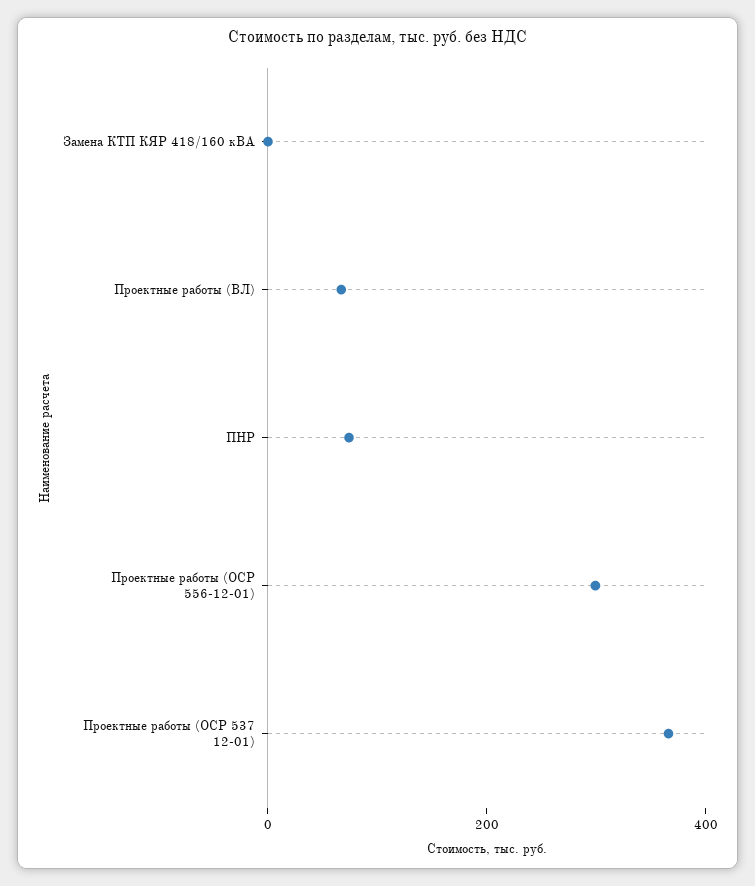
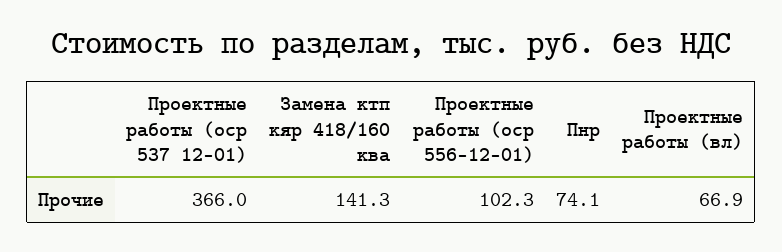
Замена КТП КЯР 418/160 кВА: 0 -> 141.3
Проектные работы (ОСР 556-12-01): 300 -> 102.3

